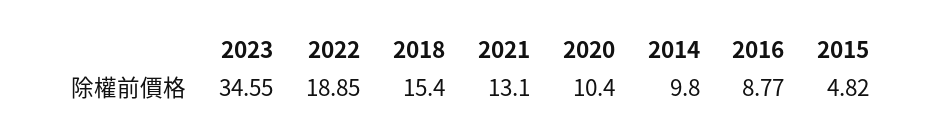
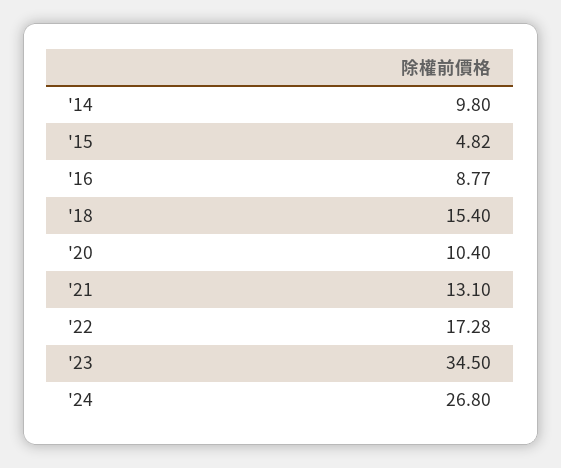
2023: 34.55 -> 34.5
2022: 18.85 -> 17.28
'24: none -> 26.8

